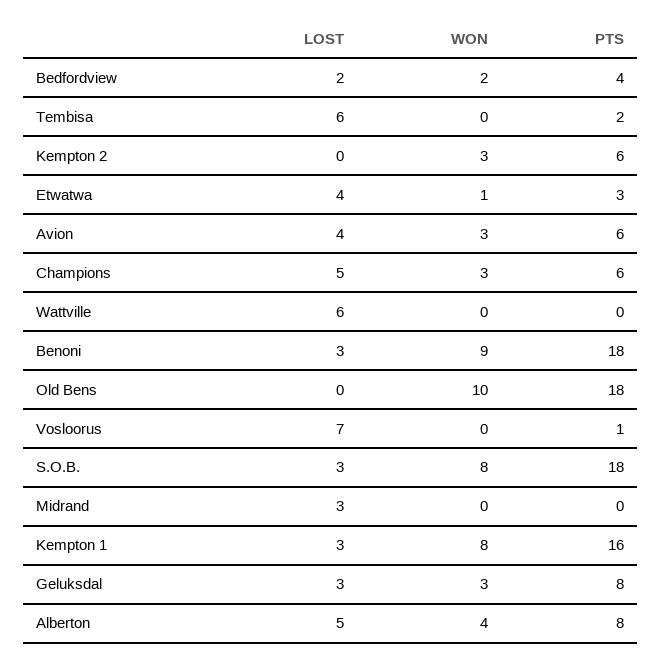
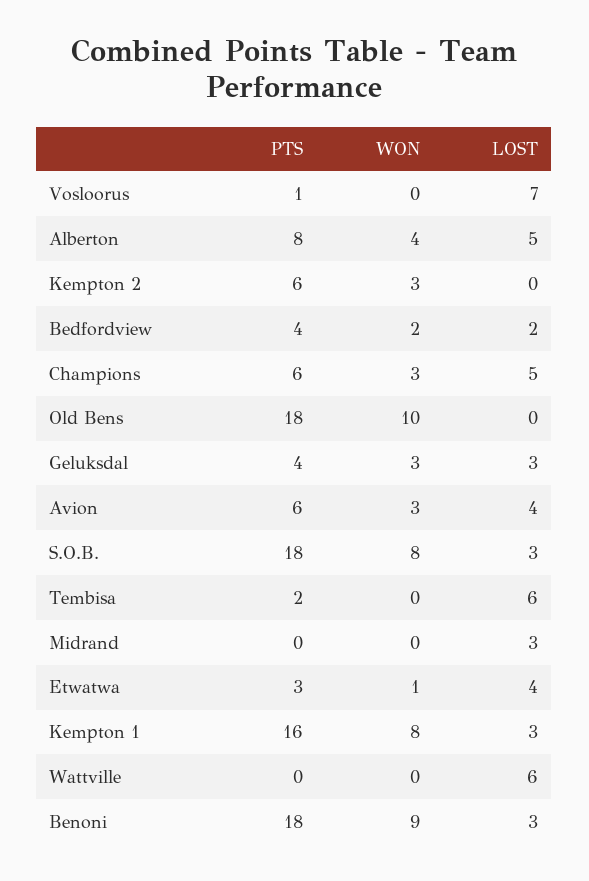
PTS, Geluksdal: 8 -> 4

